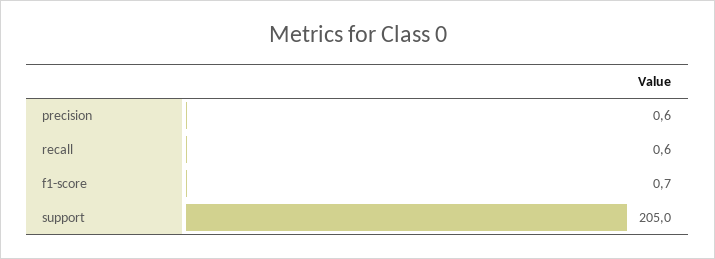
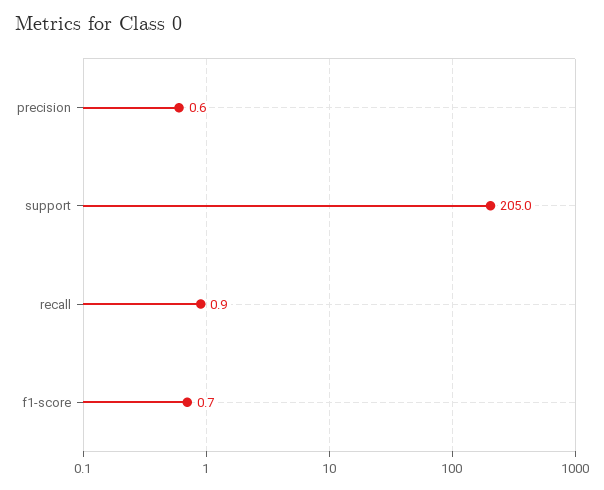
recall: 0.6 -> 0.9

